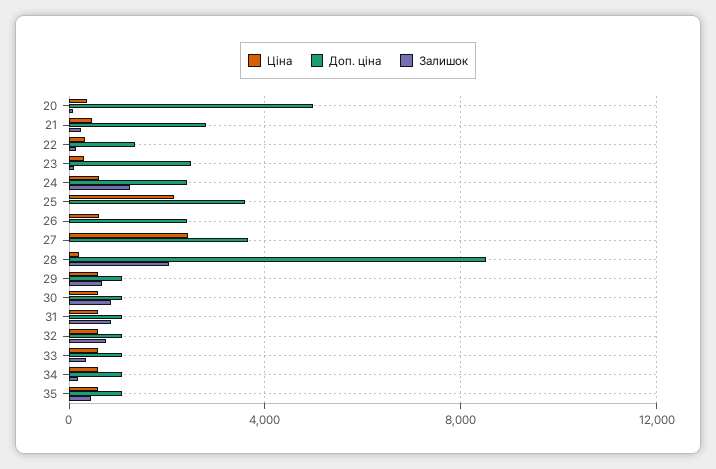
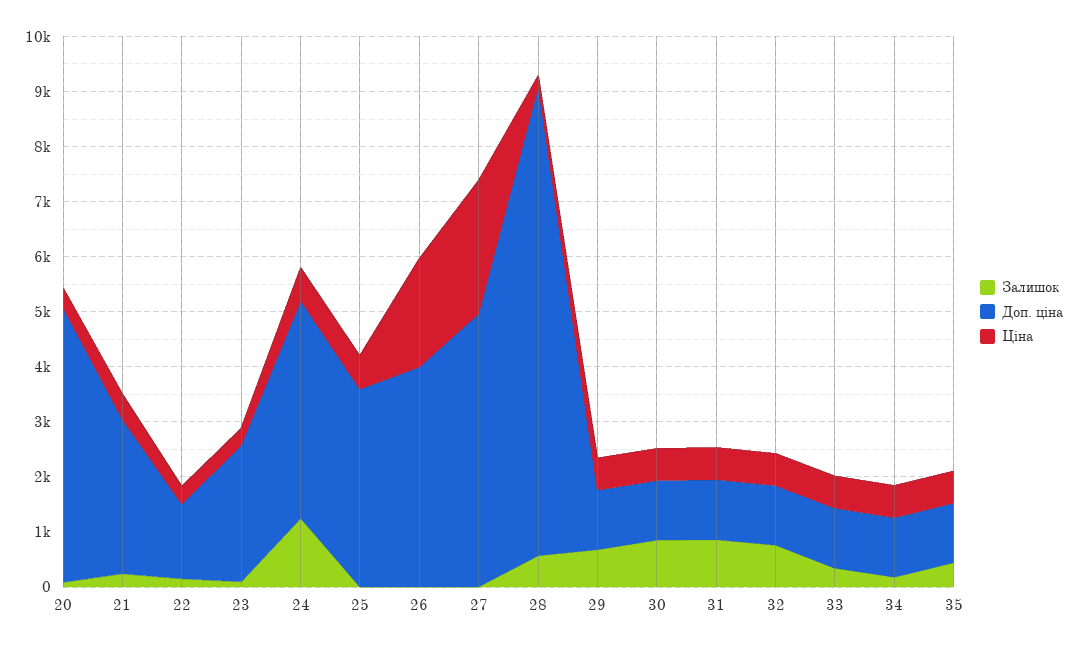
Доп. ціна, 24: 2500 -> 4000
Ціна, 25: 2000 -> 600
Ціна, 26: 500 -> 2000
Доп. ціна, 26: 2500 -> 4000
Доп. ціна, 27: 3500 -> 5000
Залишок, 28: 2000 -> 600

